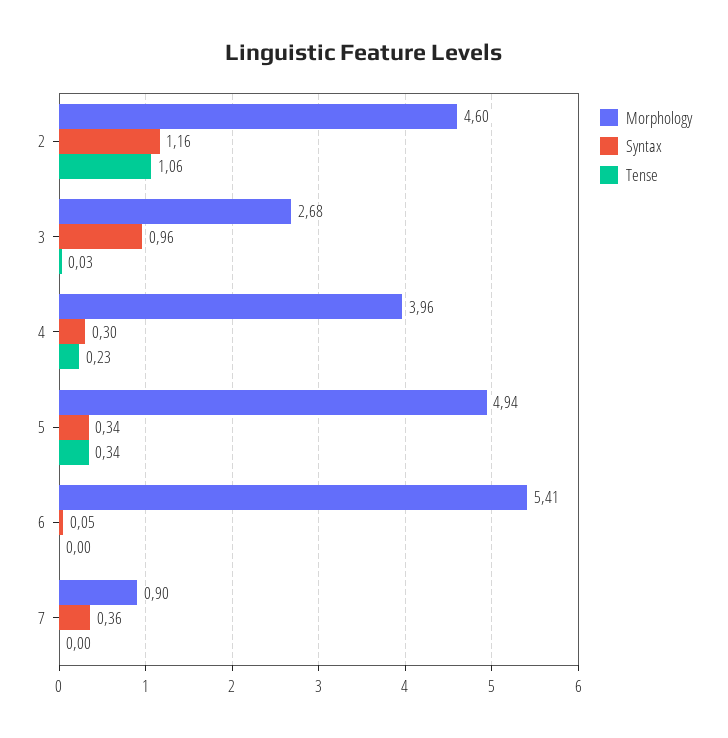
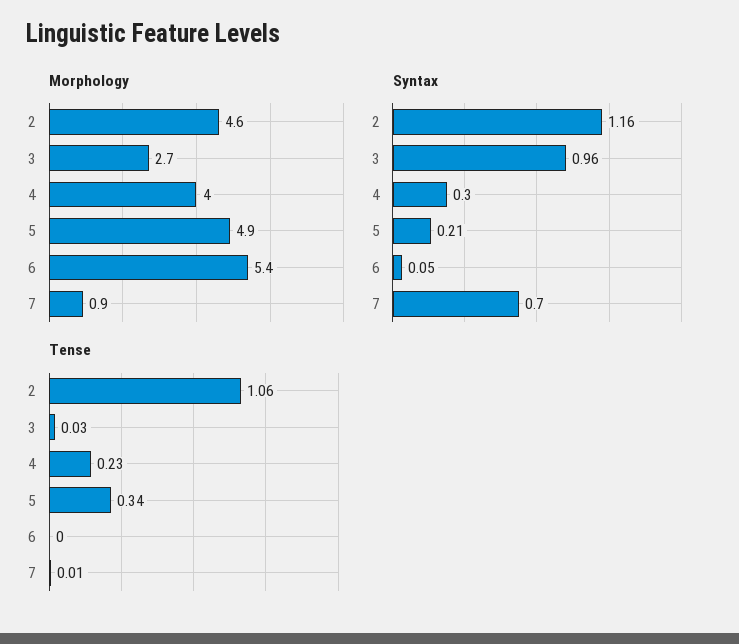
Syntax, 5: 0.34 -> 0.21
Syntax, 7: 0.36 -> 0.7
Tense, 7: 0 -> 0.01

